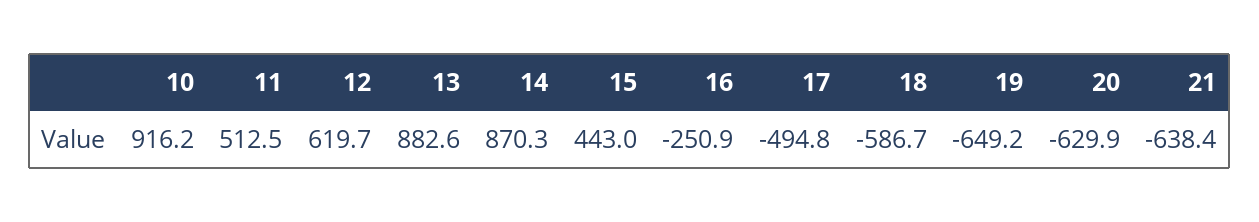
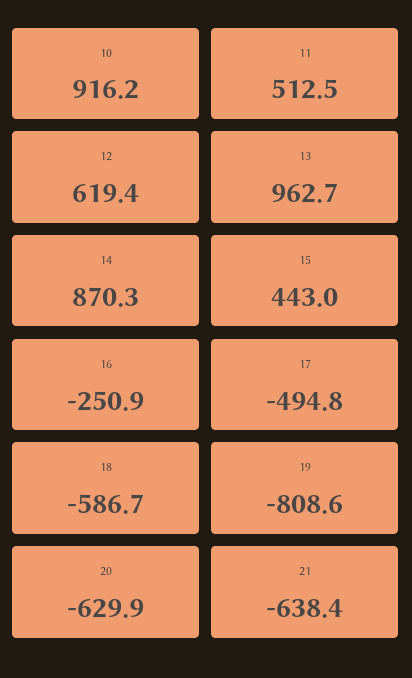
12: 619.7 -> 619.4
13: 882.6 -> 962.7
19: -649.2 -> -808.6

